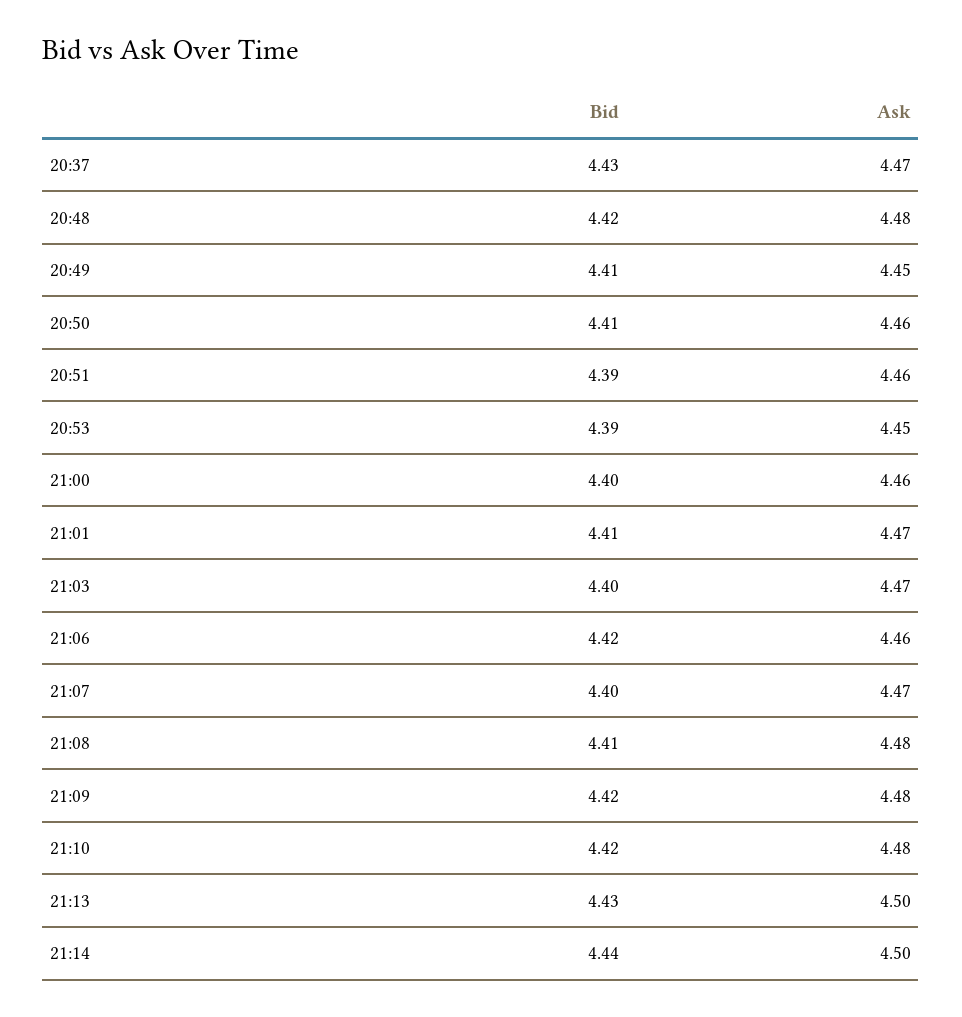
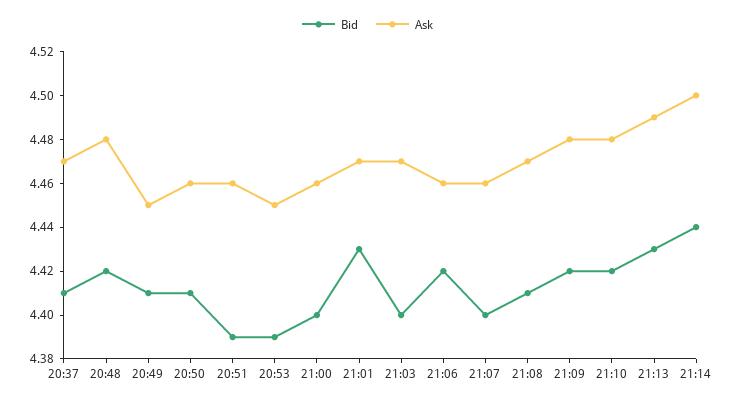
Bid, 20:37: 4.43 -> 4.41
Bid, 21:01: 4.41 -> 4.43
Ask, 21:07: 4.47 -> 4.46
Ask, 21:08: 4.48 -> 4.47
Ask, 21:13: 4.5 -> 4.49

